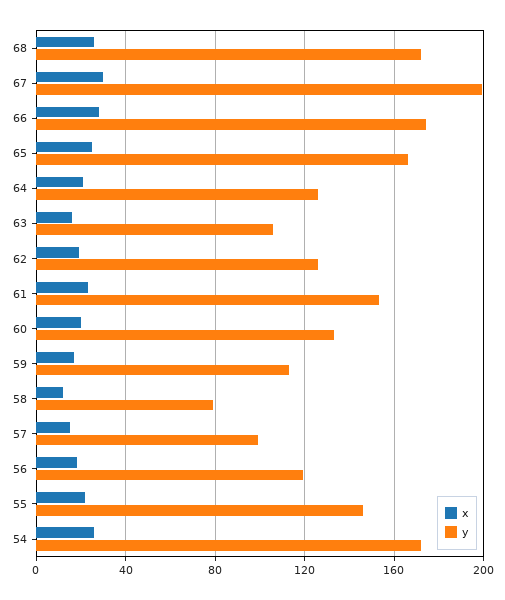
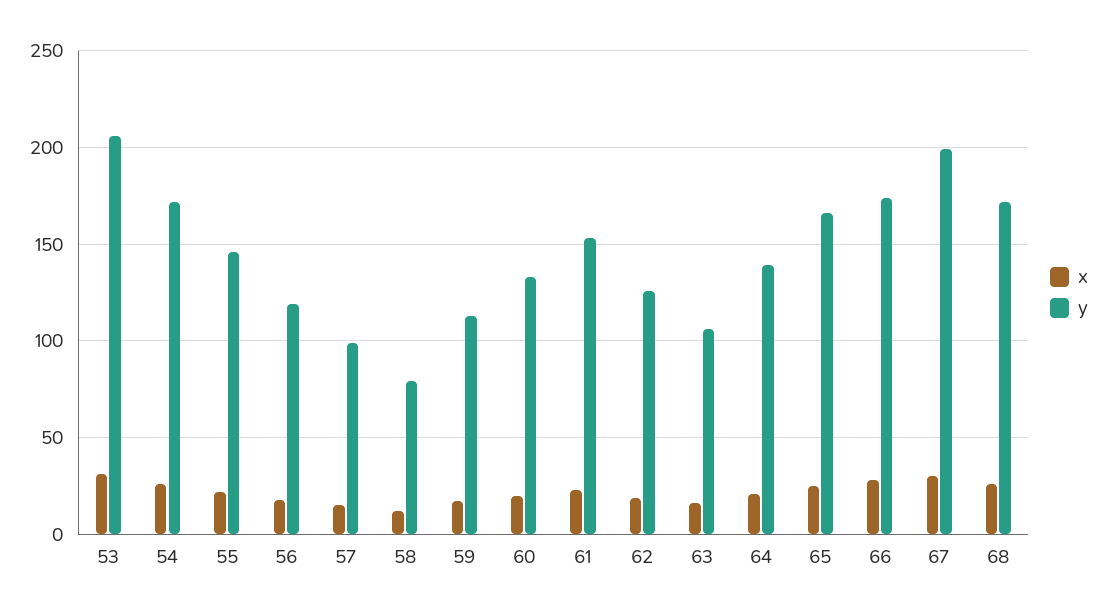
y, 64: 125 -> 140
x, 53: none -> 30
y, 53: none -> 205

